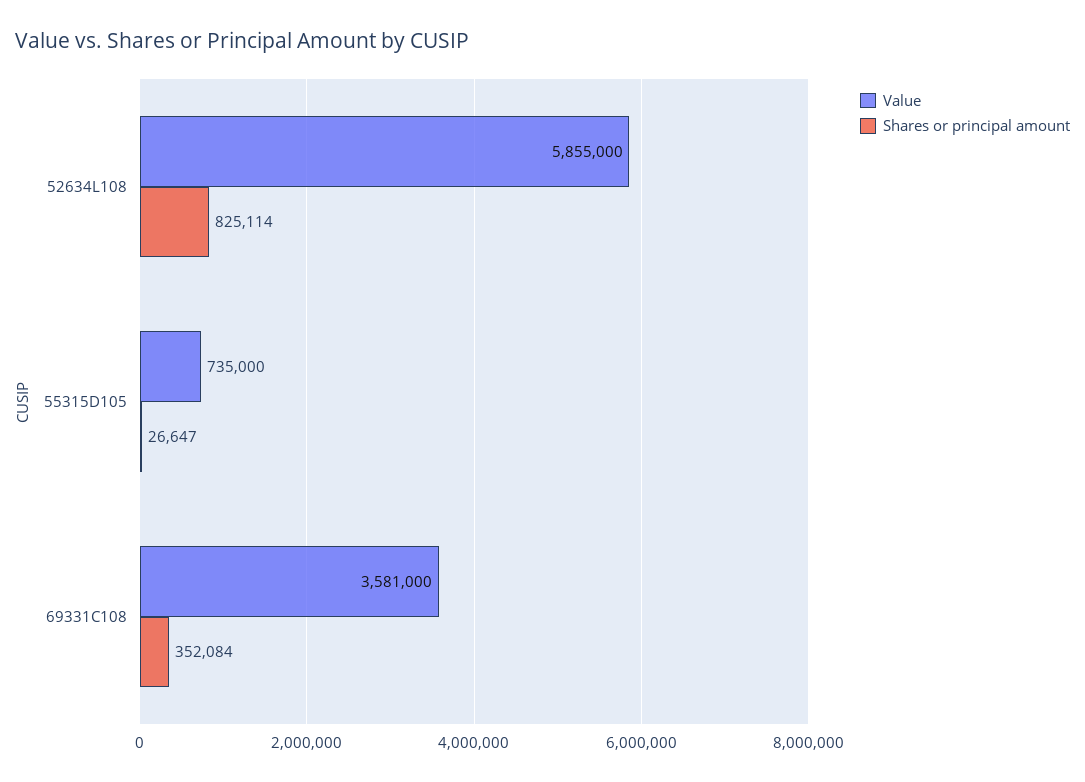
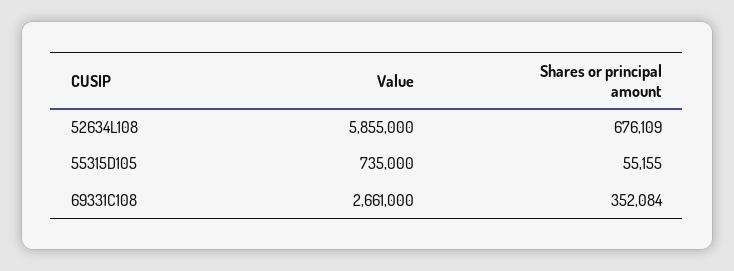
Shares or principal amount, 52634L108: 825114 -> 676109
Shares or principal amount, 55315D105: 26647 -> 55155
Value, 69331C108: 3581000 -> 2661000

